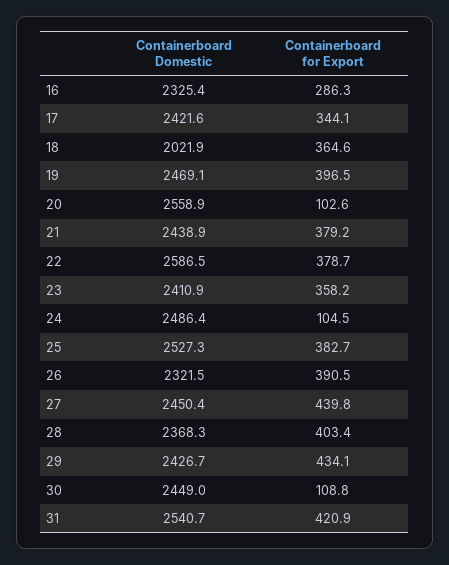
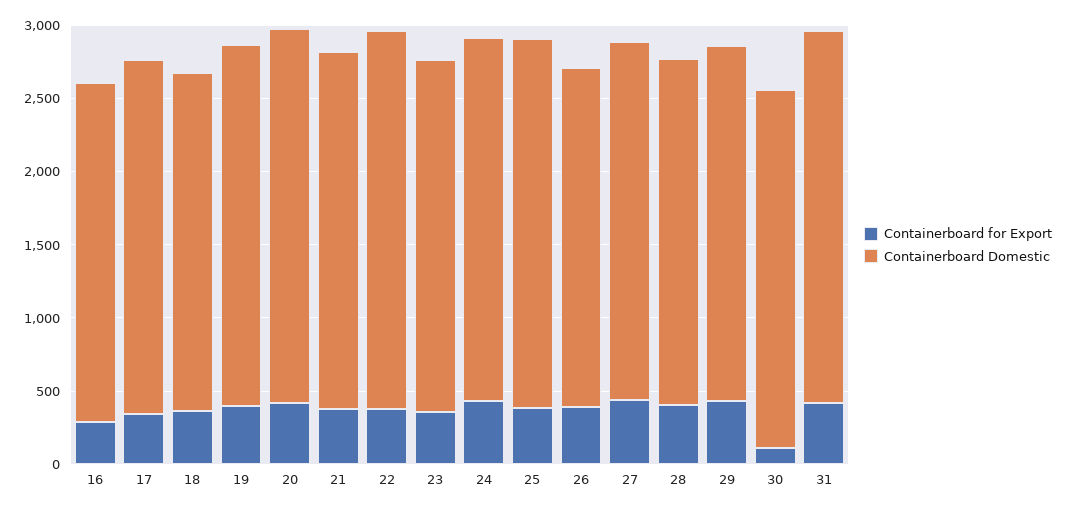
Containerboard Domestic, 18: 2021.9 -> 2300
Containerboard for Export, 20: 102.6 -> 400
Containerboard for Export, 24: 104.5 -> 400

